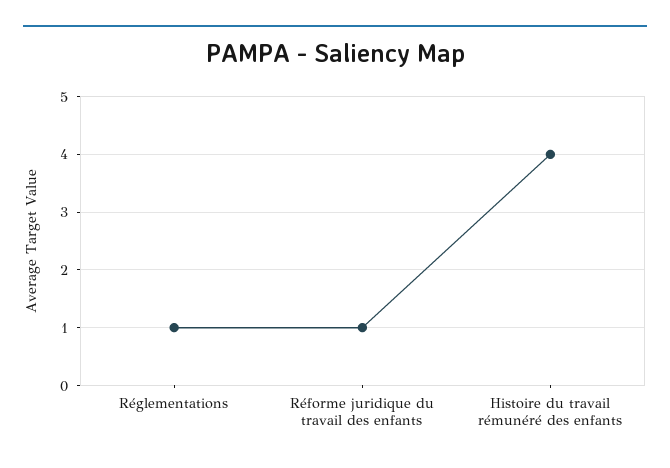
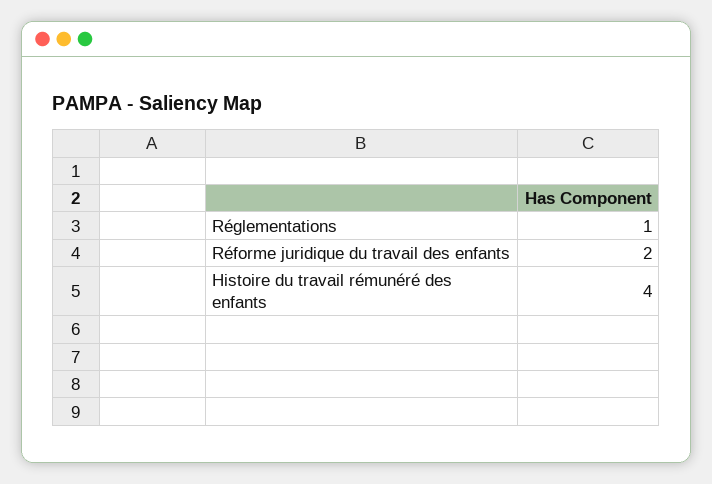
Réforme juridique du travail des enfants: 1 -> 2

